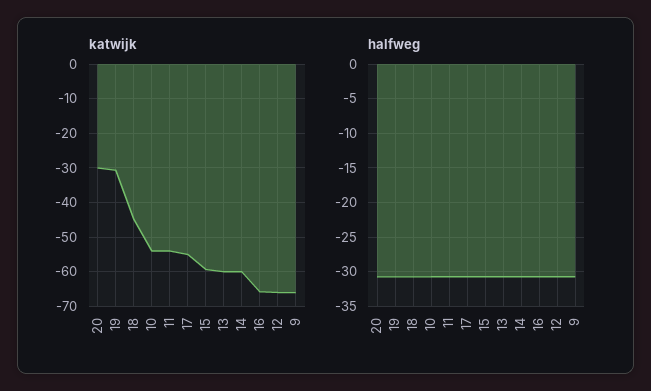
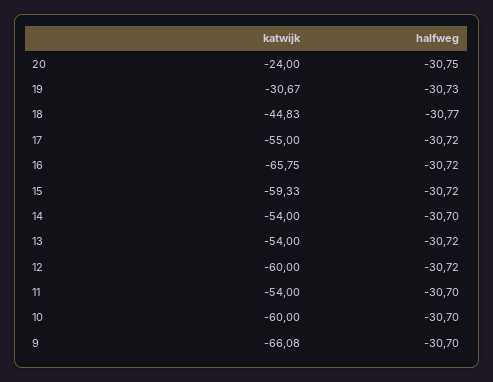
katwijk, 20: -30 -> -24
katwijk, 10: -54 -> -60
katwijk, 13: -60 -> -54
katwijk, 14: -60 -> -54
katwijk, 12: -66 -> -60

